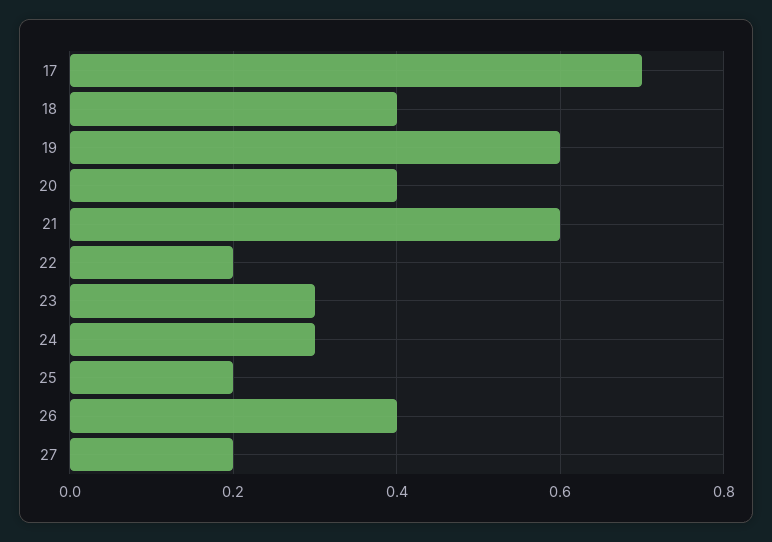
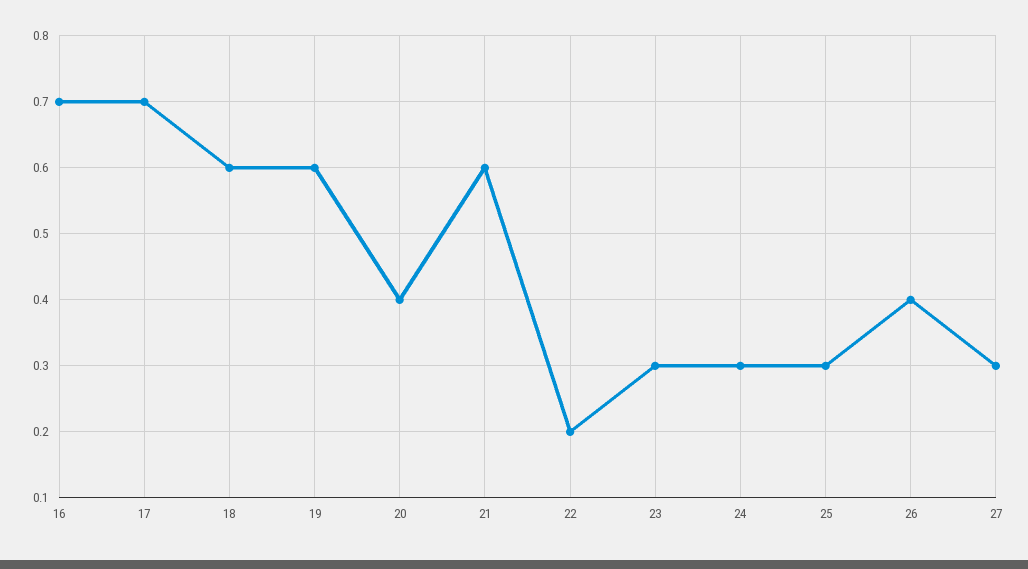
18: 0.4 -> 0.6
25: 0.2 -> 0.3
27: 0.2 -> 0.3
16: none -> 0.7

